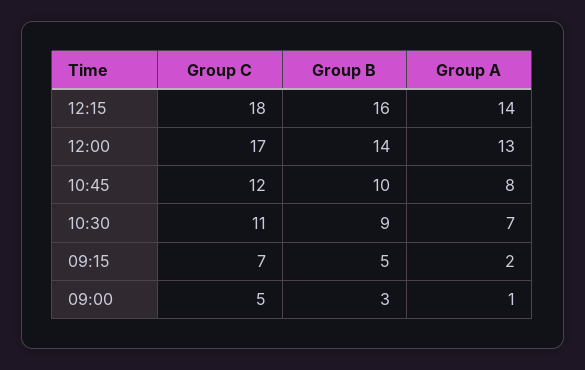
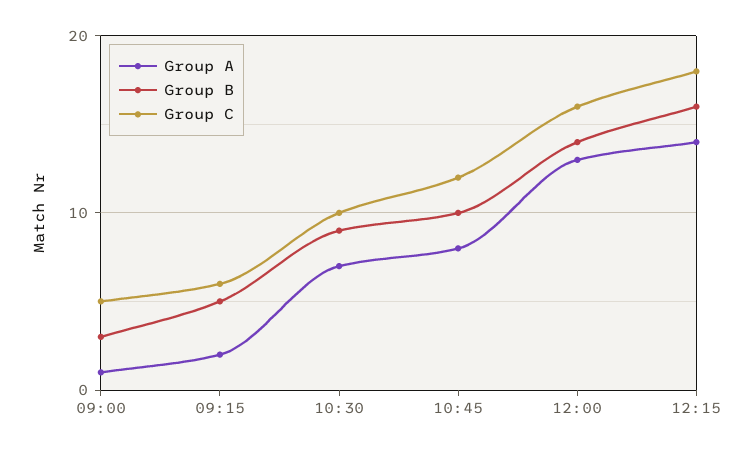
Group C, 12:00: 17 -> 16
Group C, 10:30: 11 -> 10
Group C, 09:15: 7 -> 6

